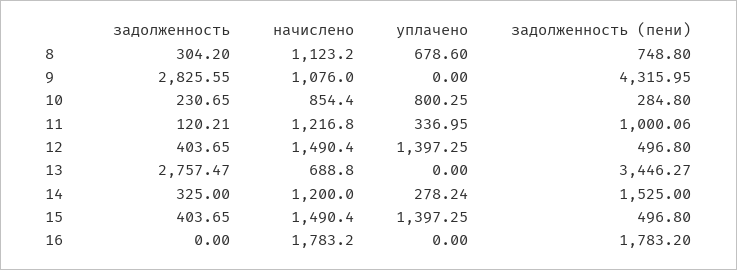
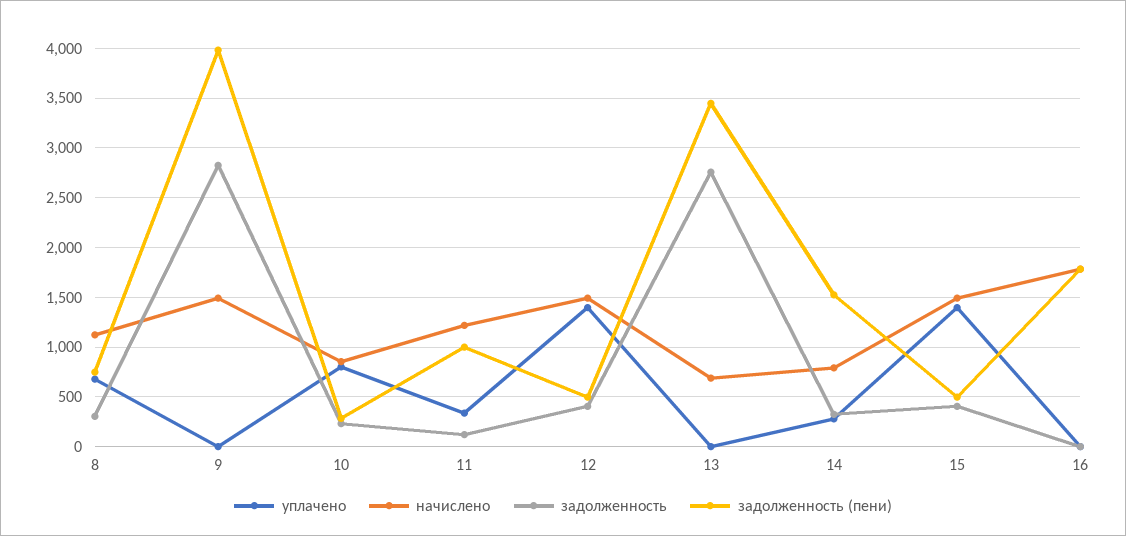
начислено, 9: 1076 -> 1500
задолженность (пени), 9: 4315.95 -> 4000
начислено, 14: 1200 -> 800

